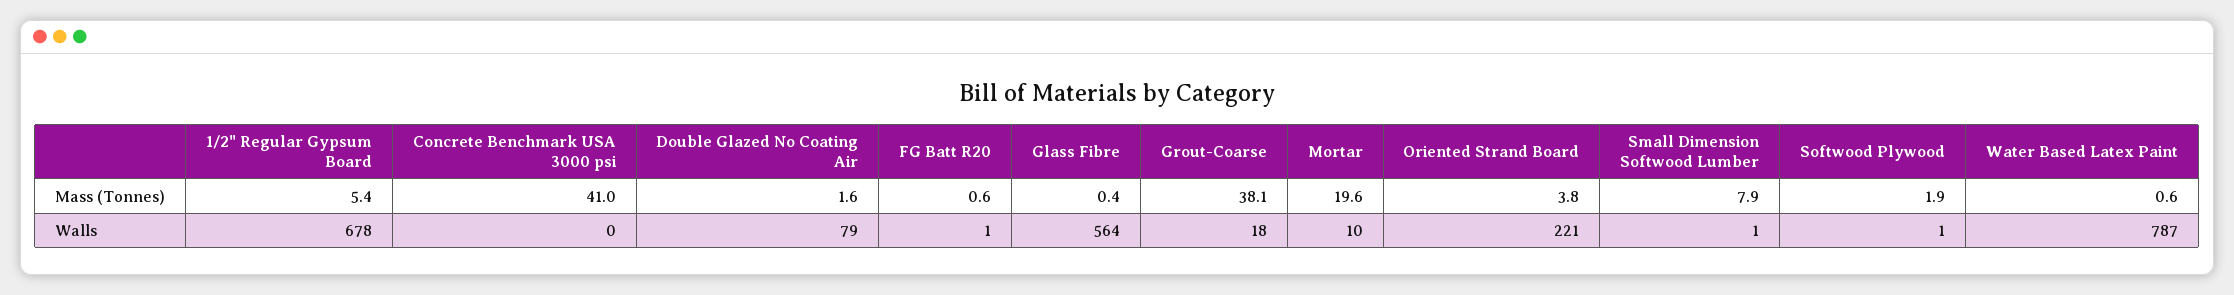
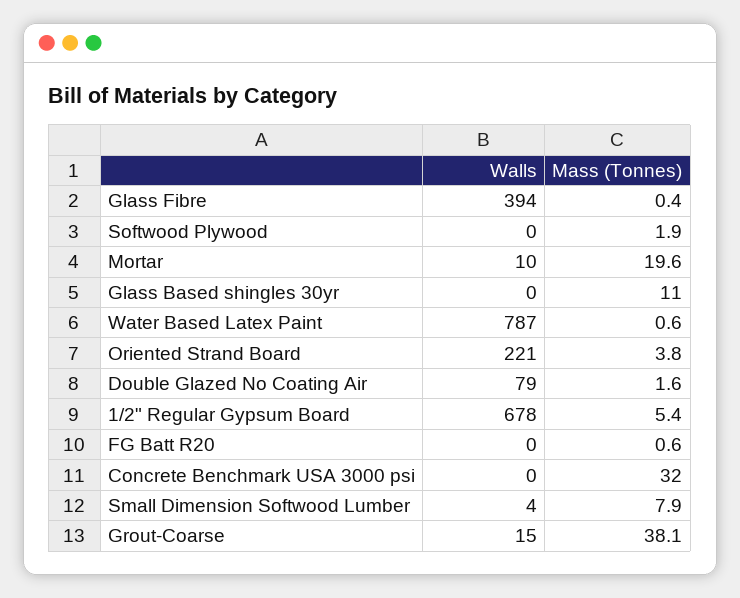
Concrete Benchmark USA 3000 psi, Mass (Tonnes): 41 -> 32
FG Batt R20, Walls: 1 -> 0
Glass Fibre, Walls: 564 -> 394
Grout-Coarse, Walls: 18 -> 15
Small Dimension Softwood Lumber, Walls: 1 -> 4
Softwood Plywood, Walls: 1 -> 0
Glass Based shingles 30yr, Walls: none -> 0
Glass Based shingles 30yr, Mass (Tonnes): none -> 11

